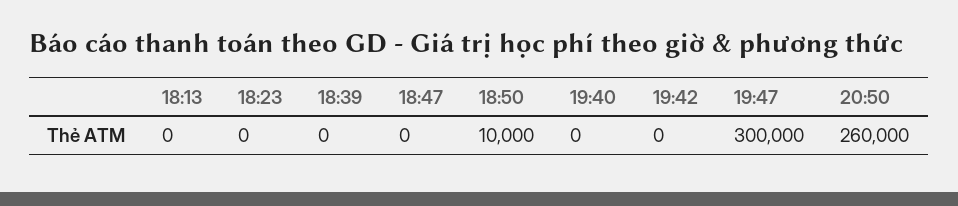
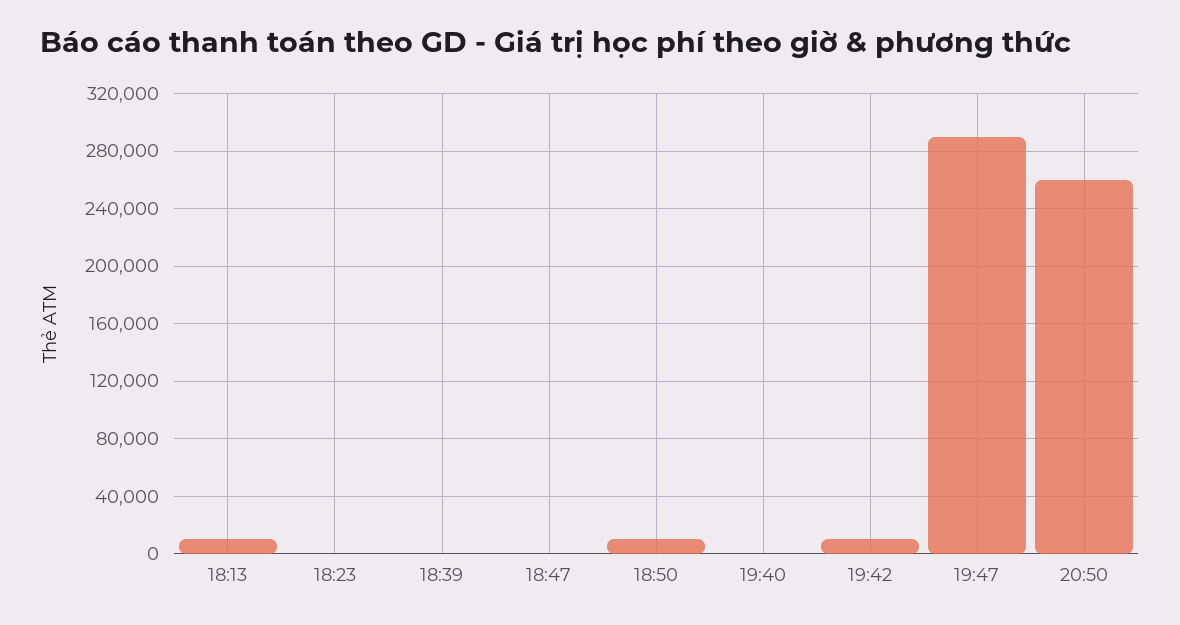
18:13: 0 -> 10000
19:42: 0 -> 10000
19:47: 300000 -> 290000

